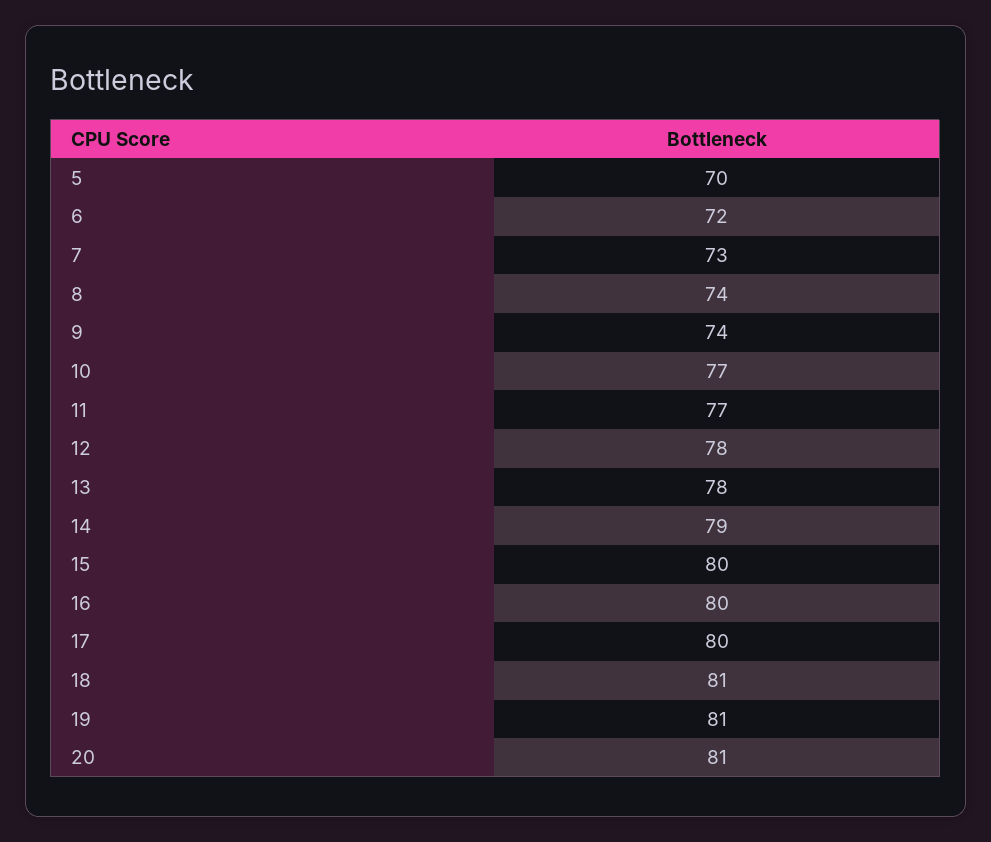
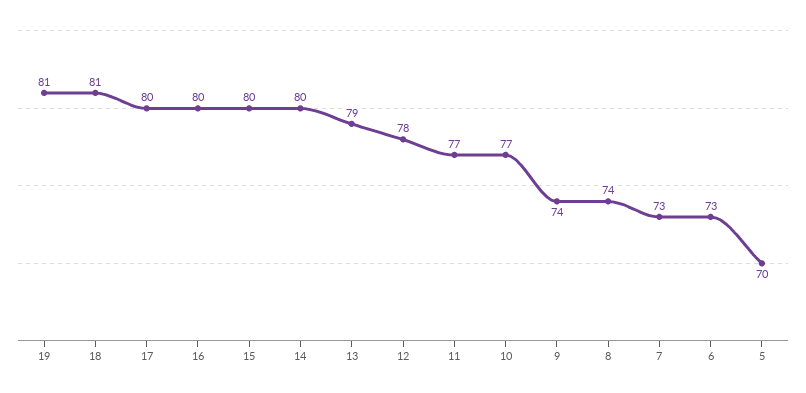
6: 72 -> 73
13: 78 -> 79
14: 79 -> 80
20: 81 -> none

